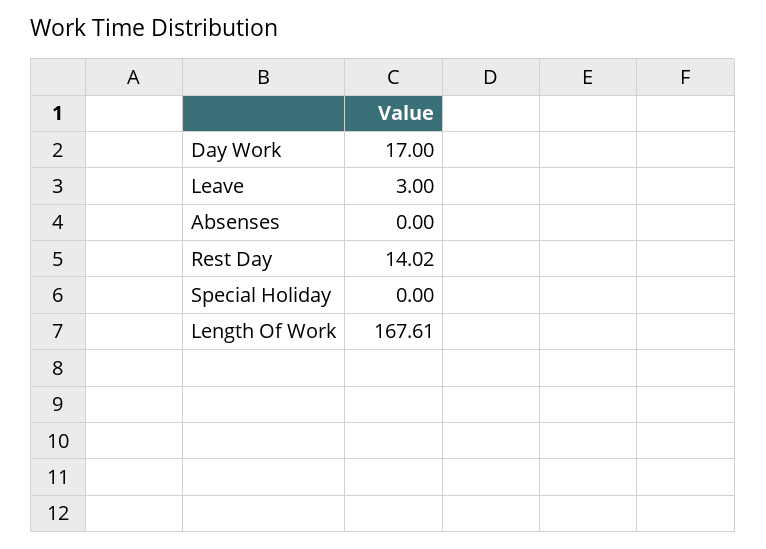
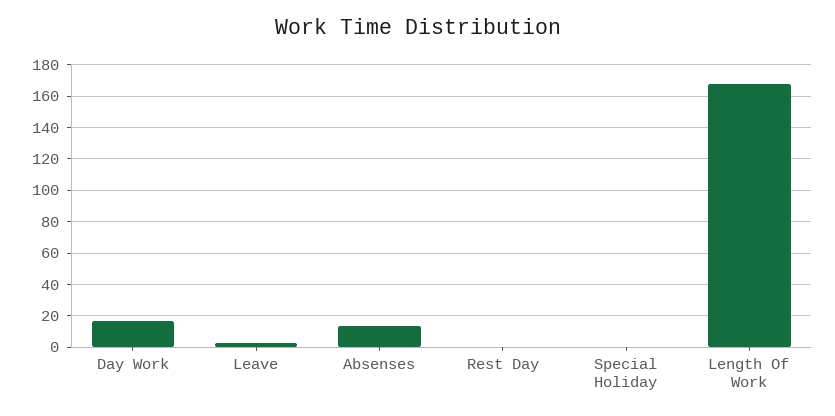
Absenses: 0 -> 15
Rest Day: 14.02 -> 0

